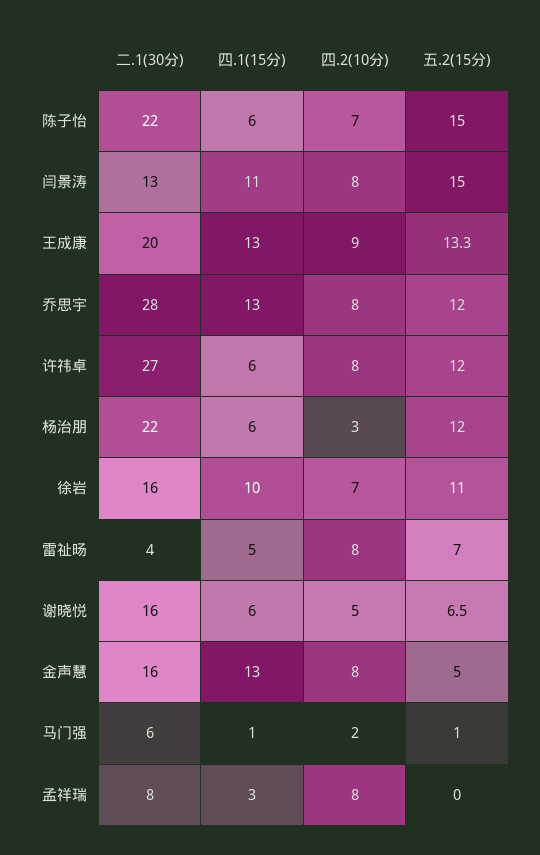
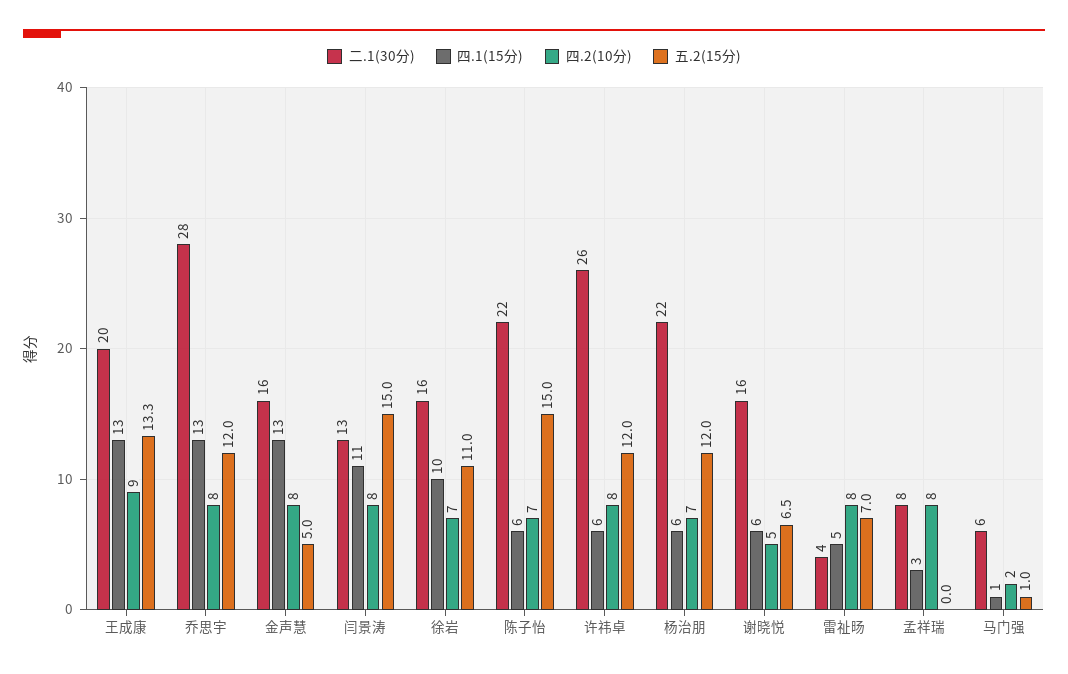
二.1(30分), 许祎卓: 27 -> 26
四.2(10分), 杨治朋: 3 -> 7

